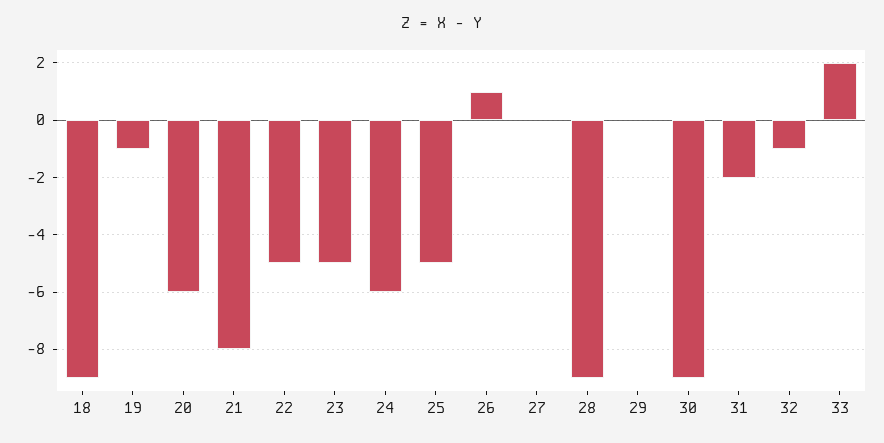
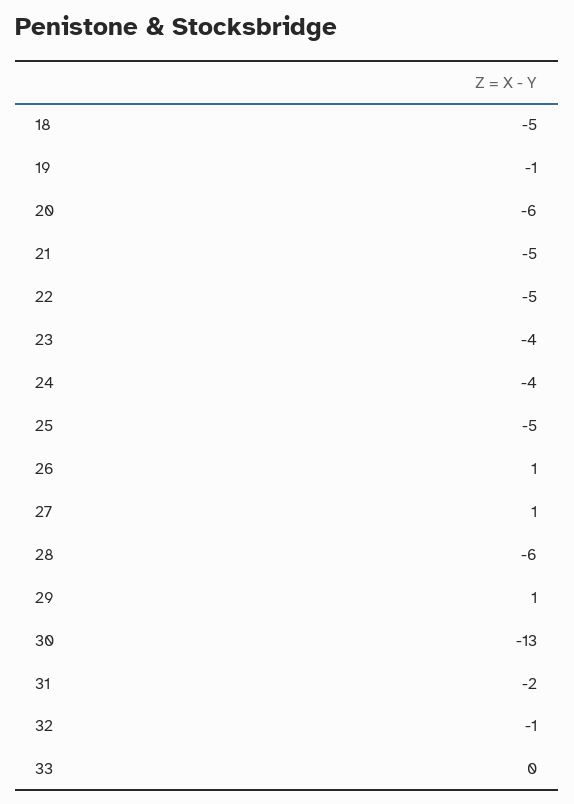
18: -9 -> -5
21: -8 -> -5
23: -5 -> -4
24: -6 -> -4
27: 0 -> 1
28: -9 -> -6
29: 0 -> 1
30: -9 -> -13
33: 2 -> 0

